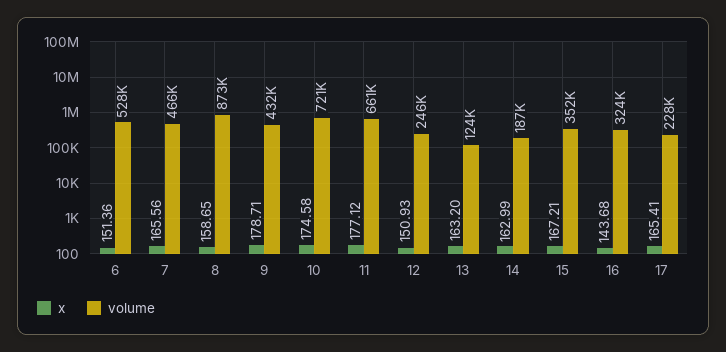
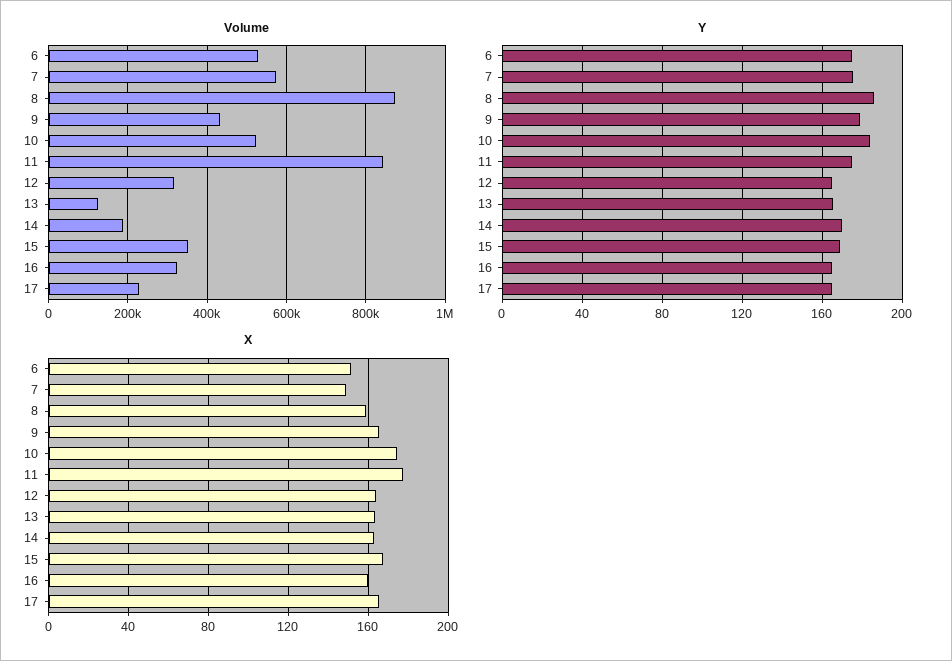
x, 7: 165.56 -> 150
volume, 7: 466000 -> 580000
x, 9: 178.71 -> 165
volume, 10: 721000 -> 520000
volume, 11: 661000 -> 840000
x, 12: 150.93 -> 165
volume, 12: 246000 -> 320000
x, 16: 143.68 -> 160
Y, 6: none -> 175
Y, 7: none -> 175
Y, 8: none -> 185
Y, 9: none -> 180
Y, 10: none -> 185
Y, 11: none -> 175
Y, 12: none -> 165
Y, 13: none -> 165
Y, 14: none -> 170
Y, 15: none -> 170
Y, 16: none -> 165
Y, 17: none -> 165

